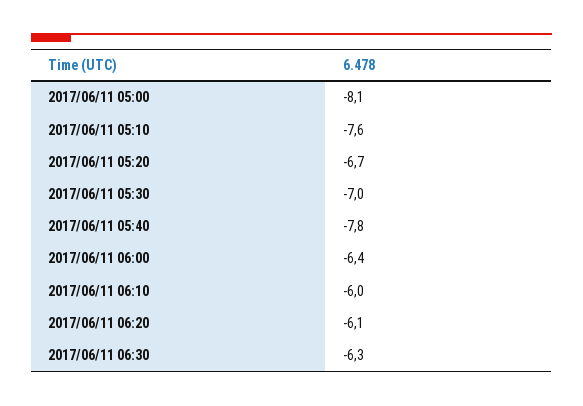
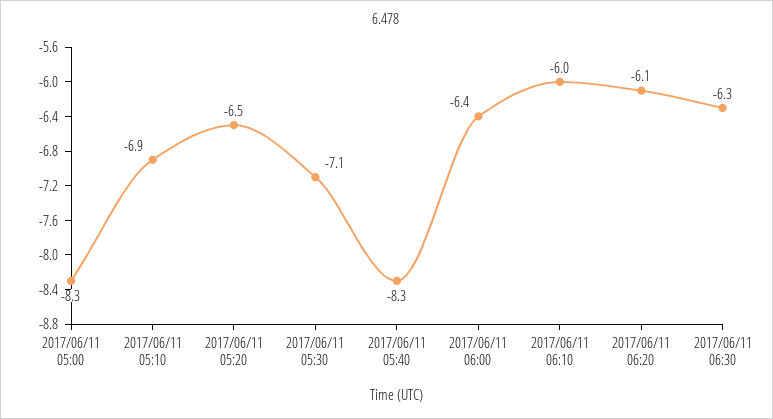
2017/06/11 05:00: -8.1 -> -8.3
2017/06/11 05:10: -7.6 -> -6.9
2017/06/11 05:20: -6.7 -> -6.5
2017/06/11 05:30: -7 -> -7.1
2017/06/11 05:40: -7.8 -> -8.3

